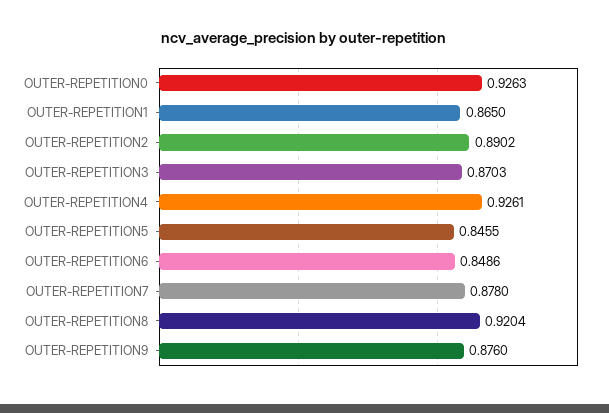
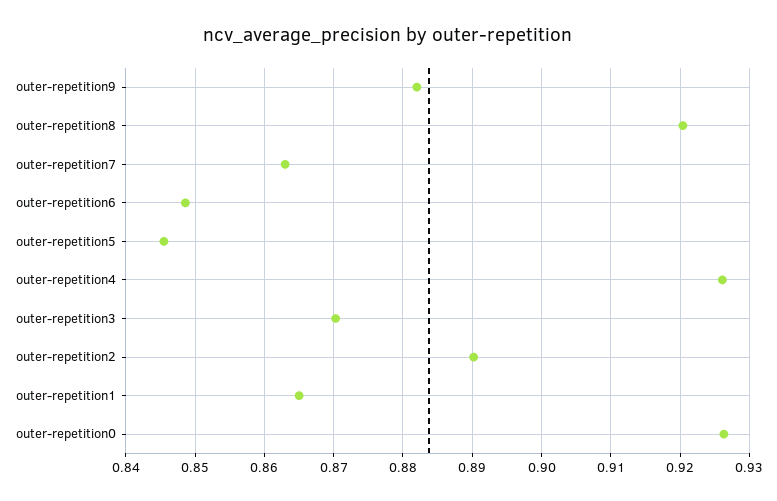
OUTER-REPETITION7: 0.878 -> 0.863
OUTER-REPETITION9: 0.876 -> 0.882

